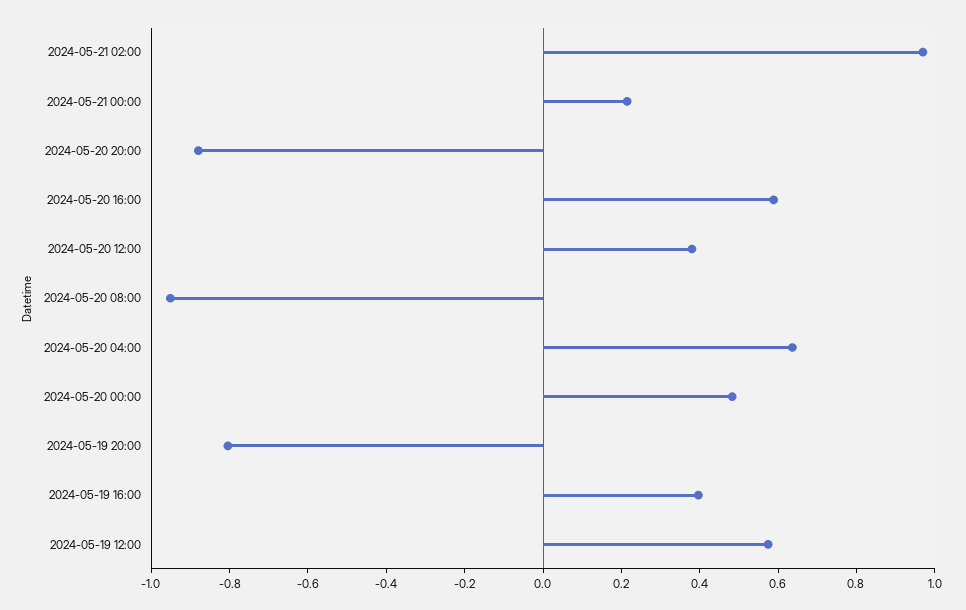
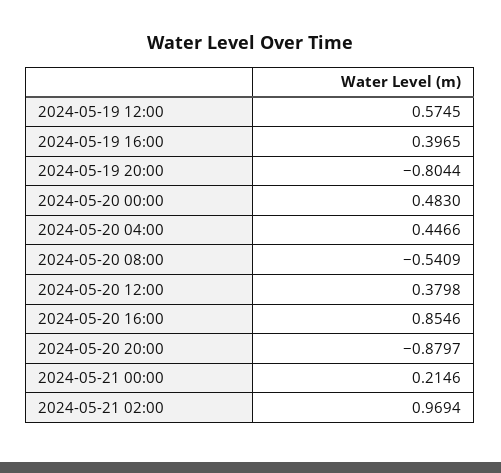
2024-05-20 16:00: 0.6 -> 0.8546
2024-05-20 08:00: -0.95 -> -0.5409
2024-05-20 04:00: 0.65 -> 0.4466

